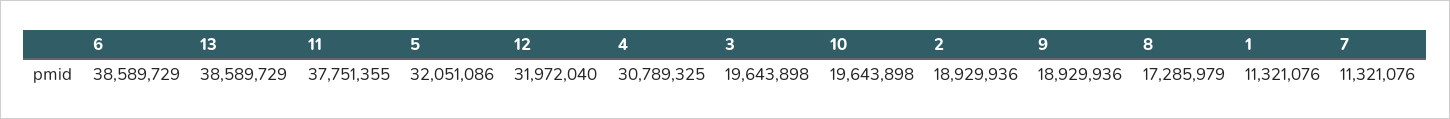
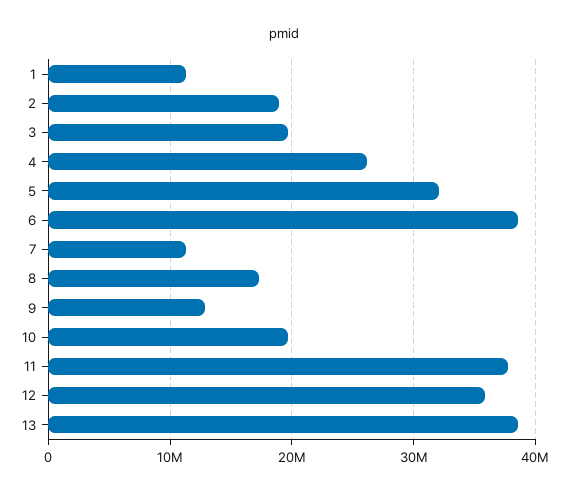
12: 31972040 -> 36000000
4: 30789325 -> 26000000
9: 18929936 -> 13000000

